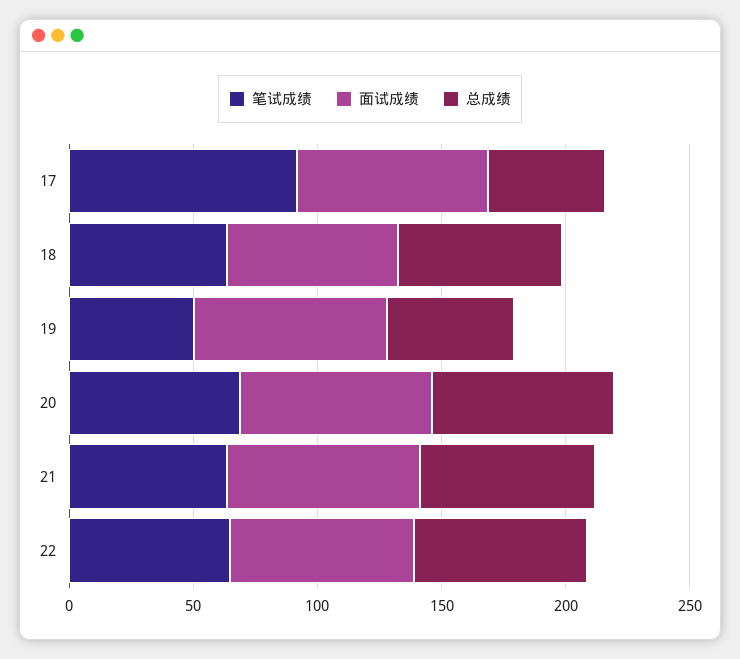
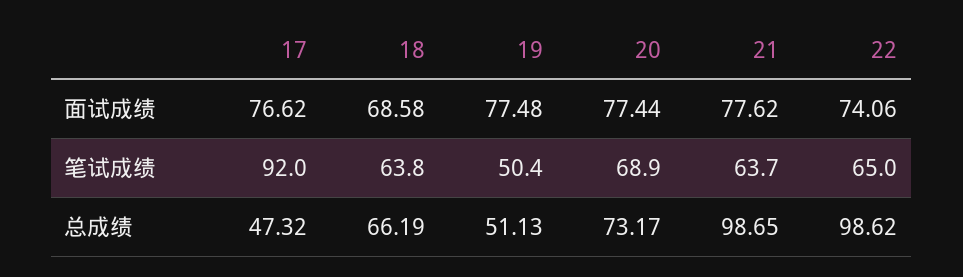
总成绩, 21: 70 -> 98.65
总成绩, 22: 70 -> 98.62

